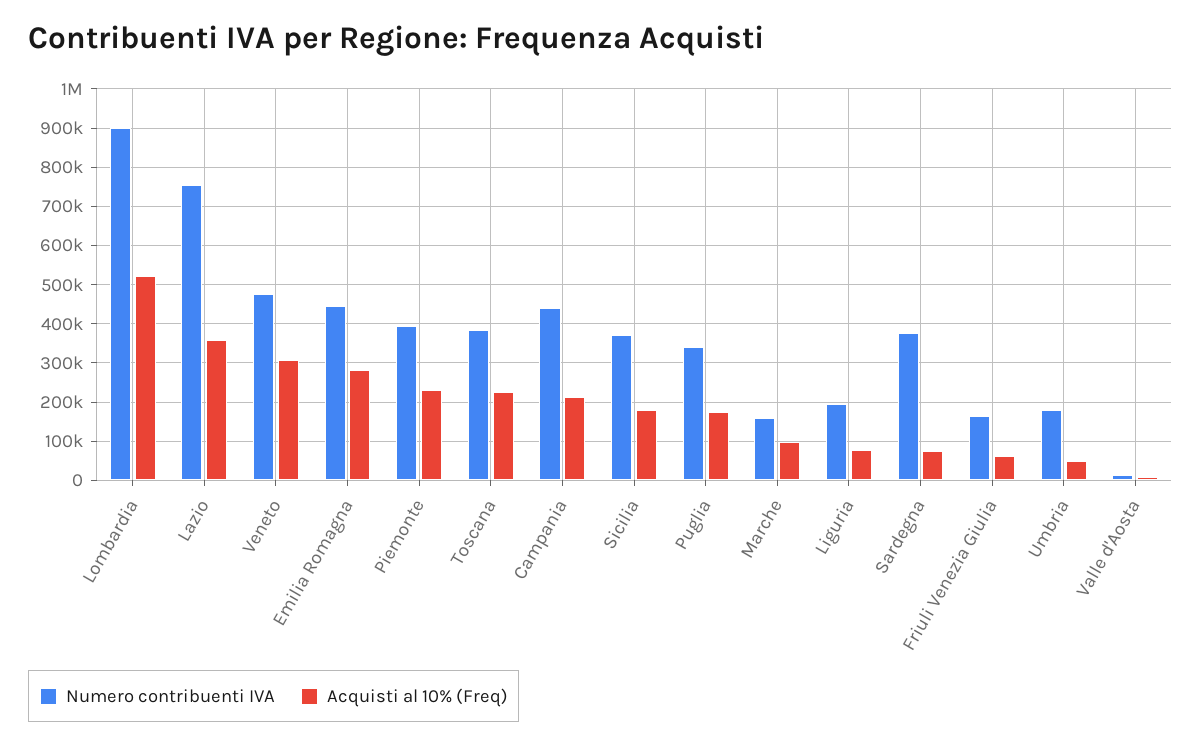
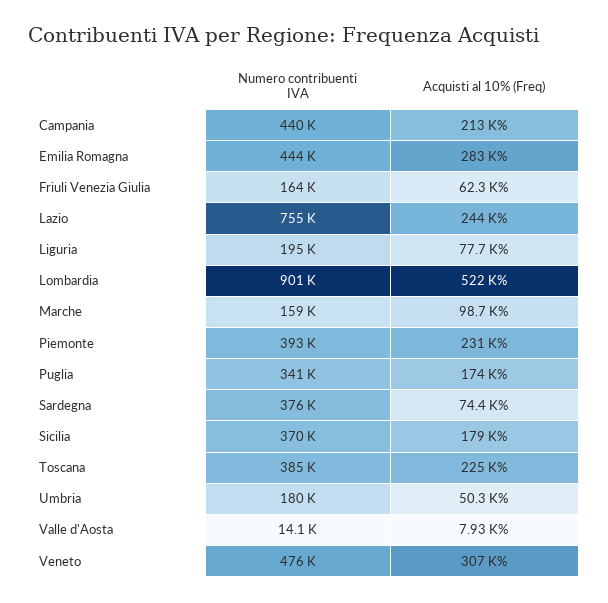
Acquisti al 10% (Freq), Lazio: 360000 -> 244000

